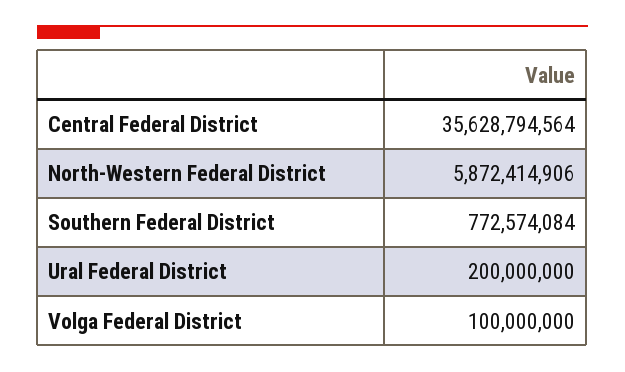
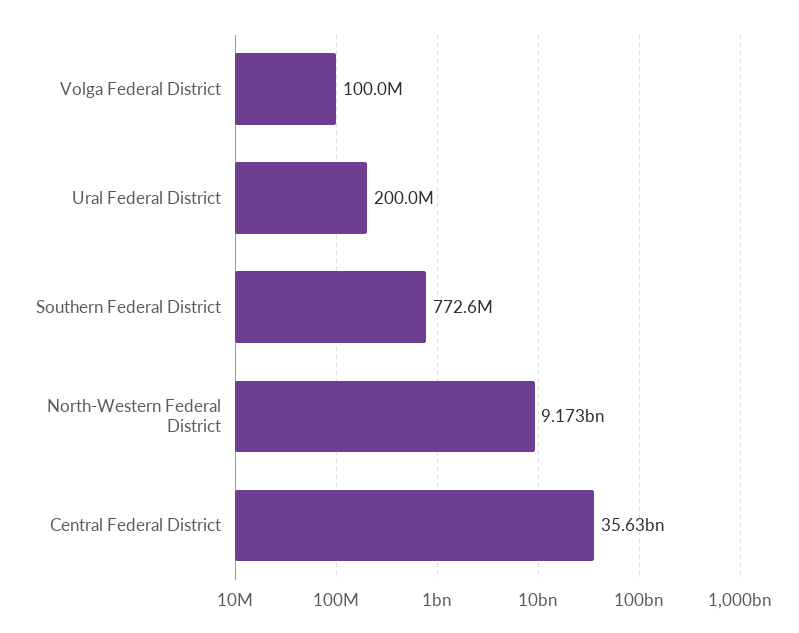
North-Western Federal District: 5872414906 -> 9173000000

